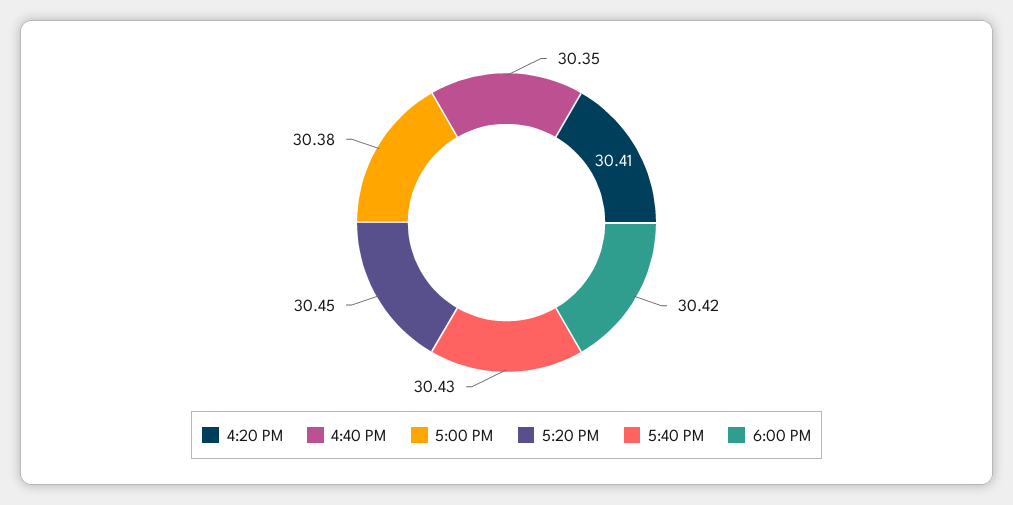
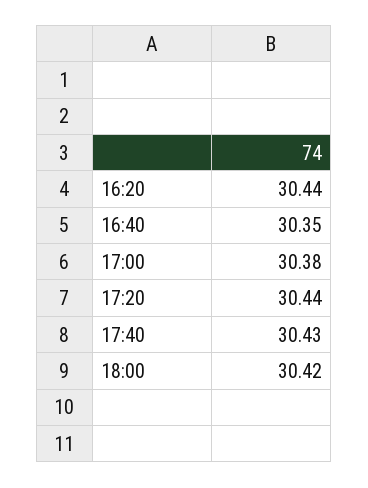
4:20 PM: 30.41 -> 30.44
5:20 PM: 30.45 -> 30.44

